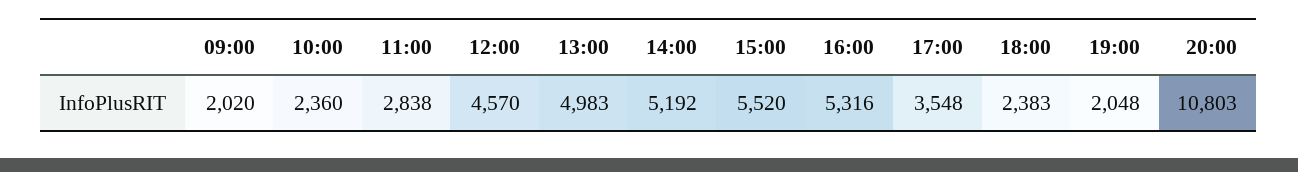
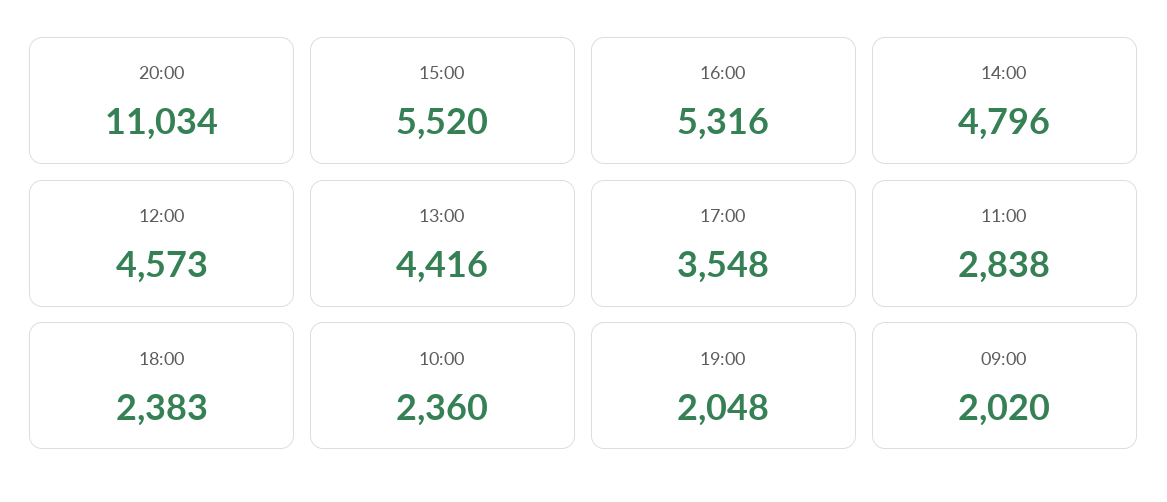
12:00: 4570 -> 4573
13:00: 4983 -> 4416
14:00: 5192 -> 4796
20:00: 10803 -> 11034

